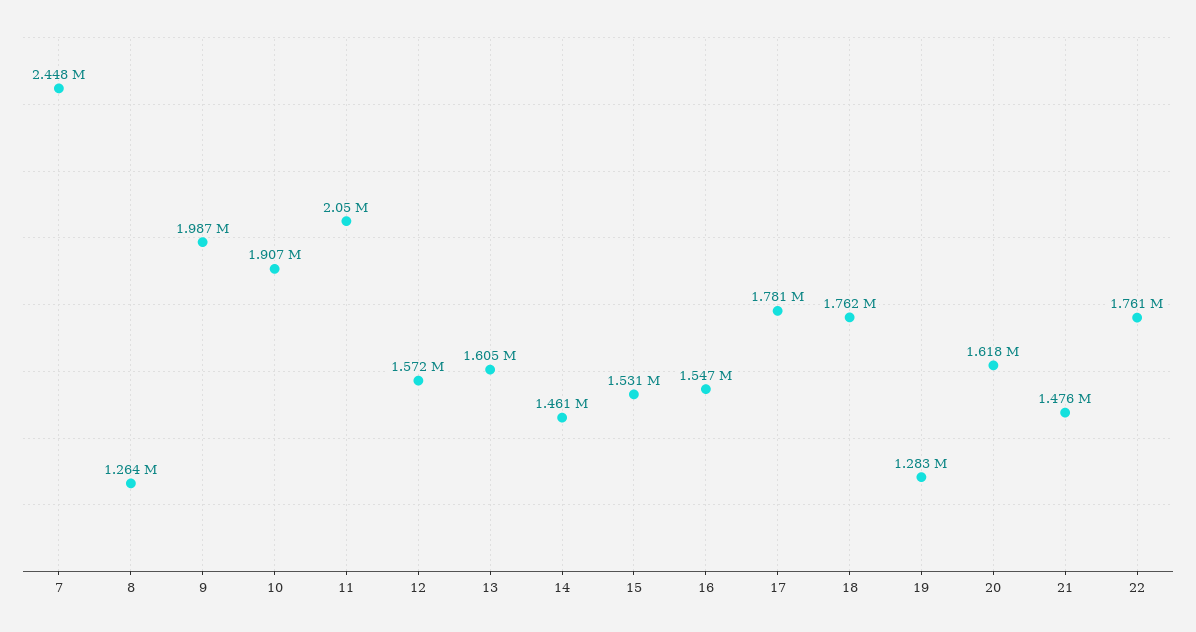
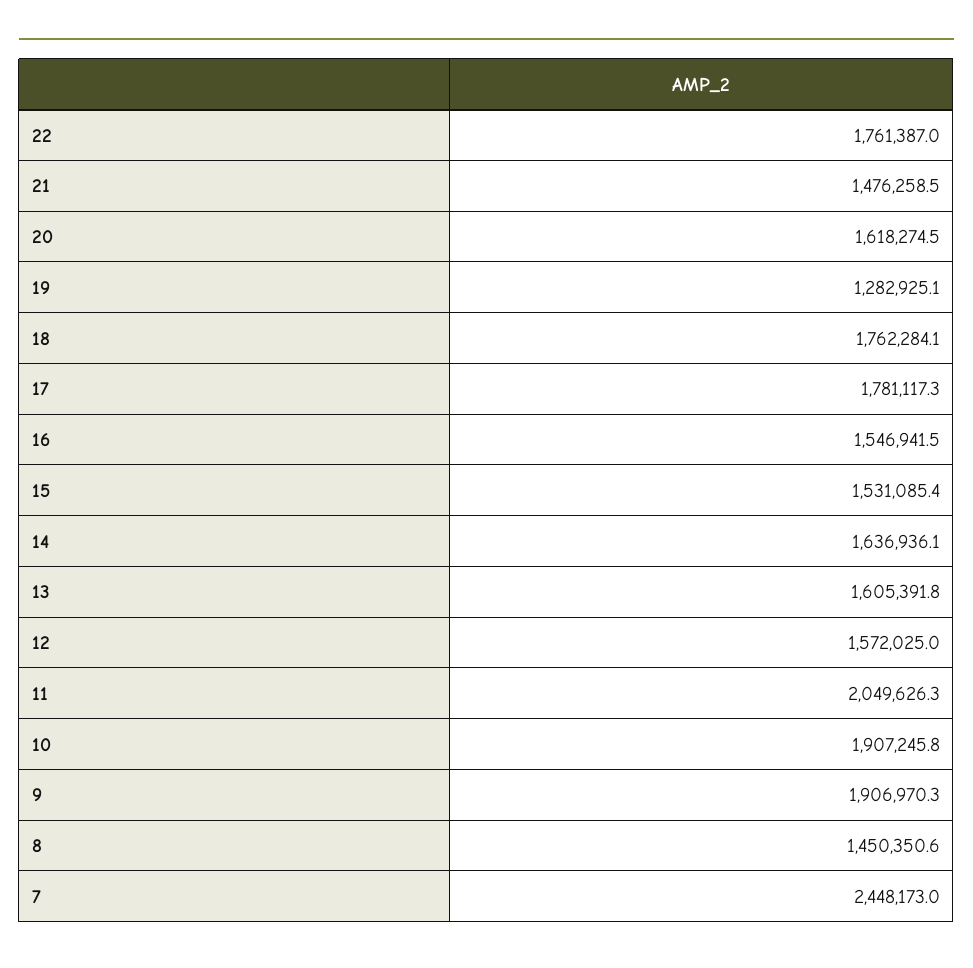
8: 1264000 -> 1450350.6
9: 1987000 -> 1906970.3
14: 1461000 -> 1636936.1

